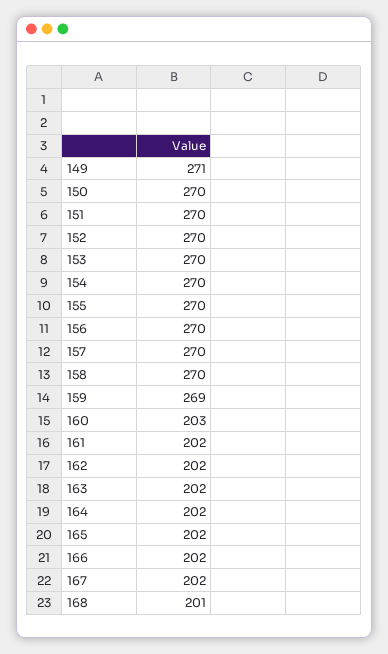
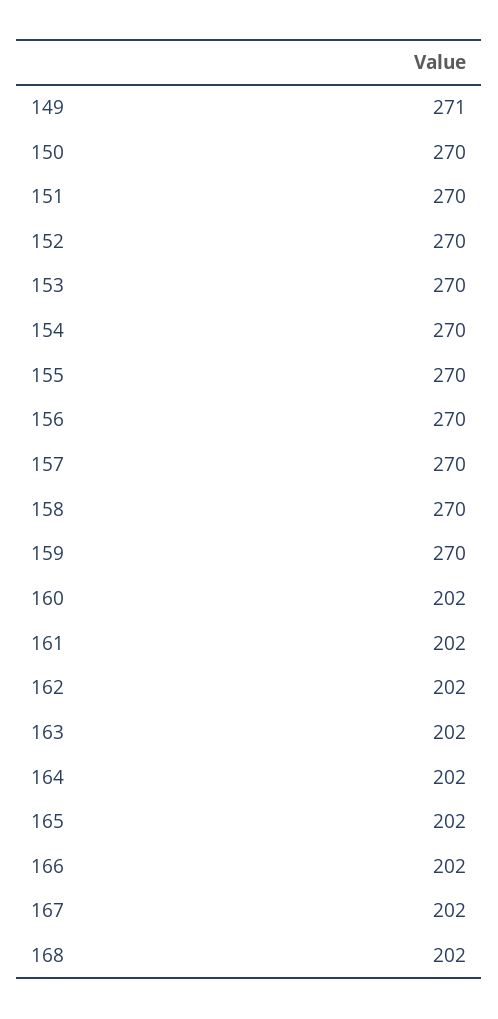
159: 269 -> 270
160: 203 -> 202
168: 201 -> 202

